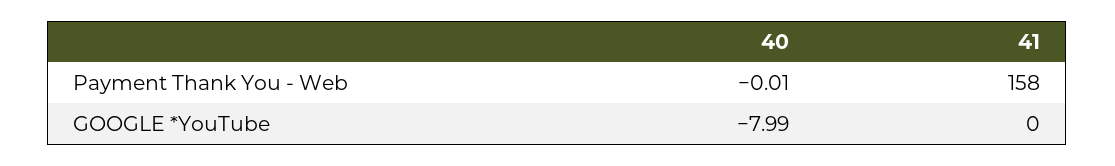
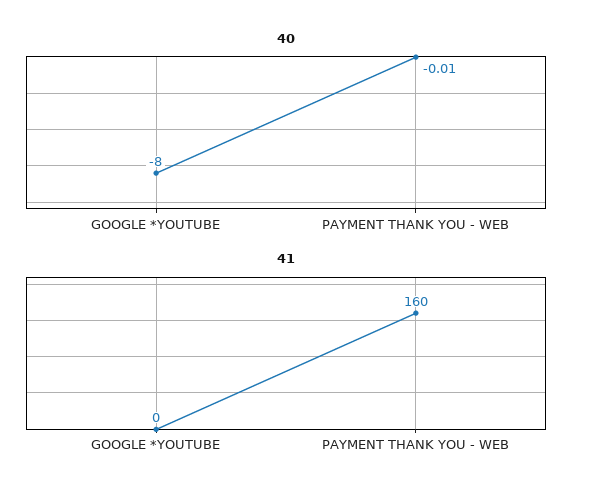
41, Payment Thank You - Web: 158 -> 160
40, GOOGLE *YouTube: -7.99 -> -8

